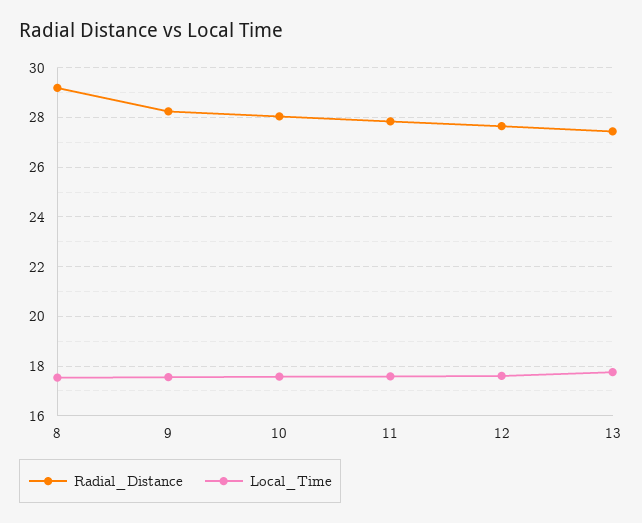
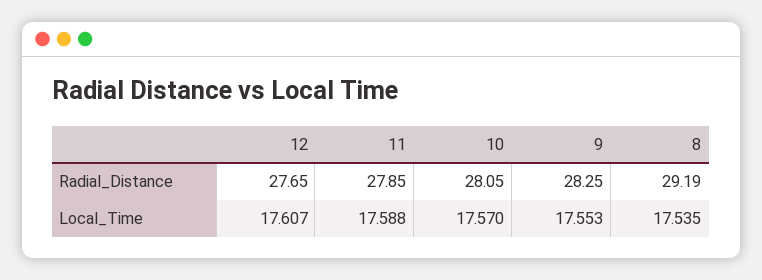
Radial_Distance, 13: 27.5 -> none
Local_Time, 13: 17.75 -> none

